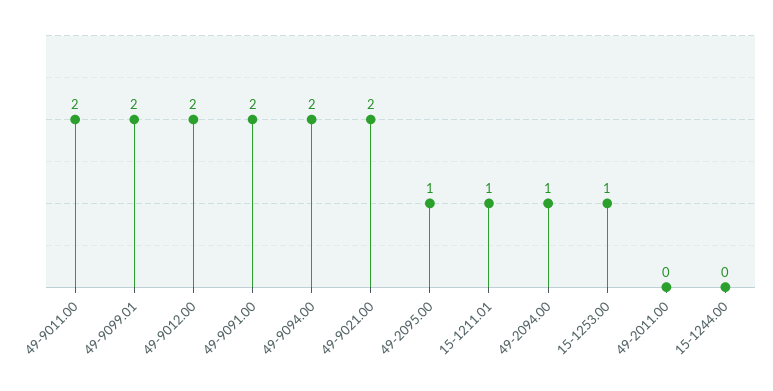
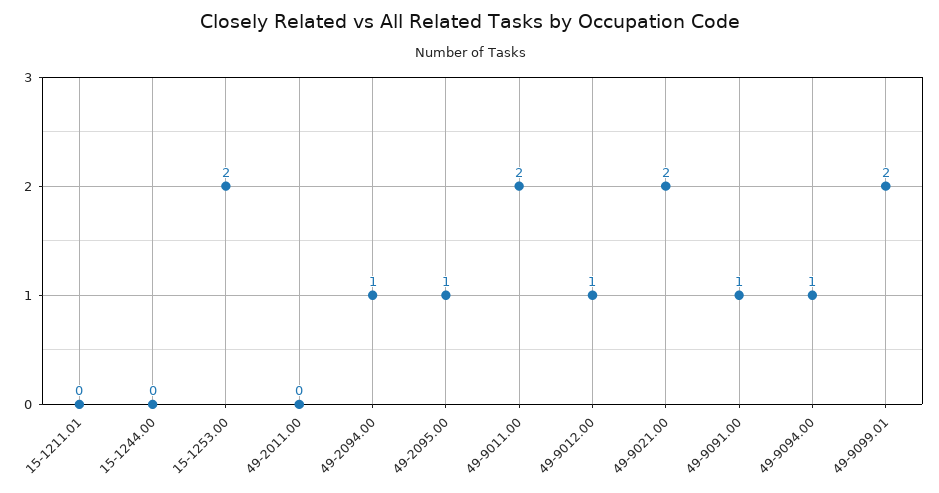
49-9012.00: 2 -> 1
49-9091.00: 2 -> 1
49-9094.00: 2 -> 1
15-1211.01: 1 -> 0
15-1253.00: 1 -> 2

